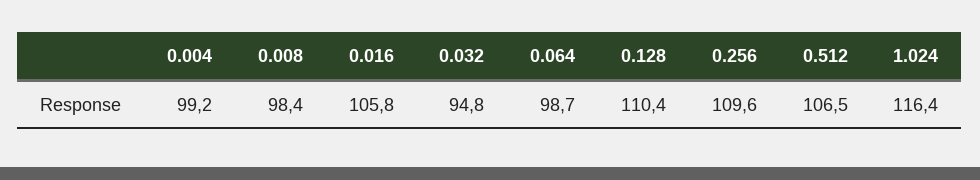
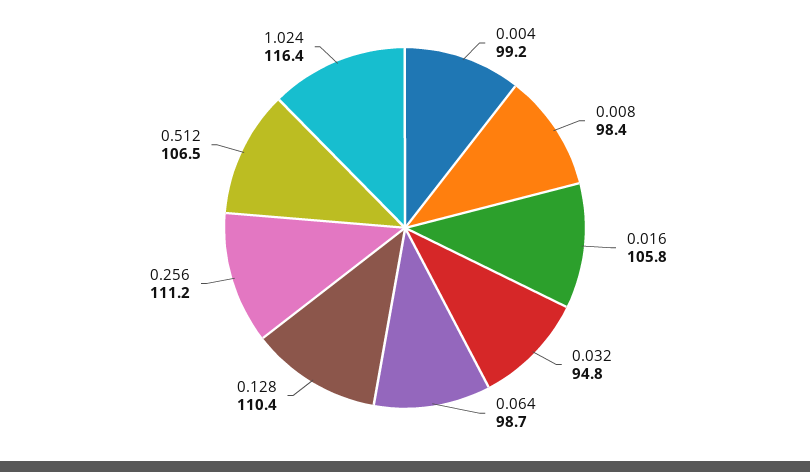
0.256: 109.6 -> 111.2

